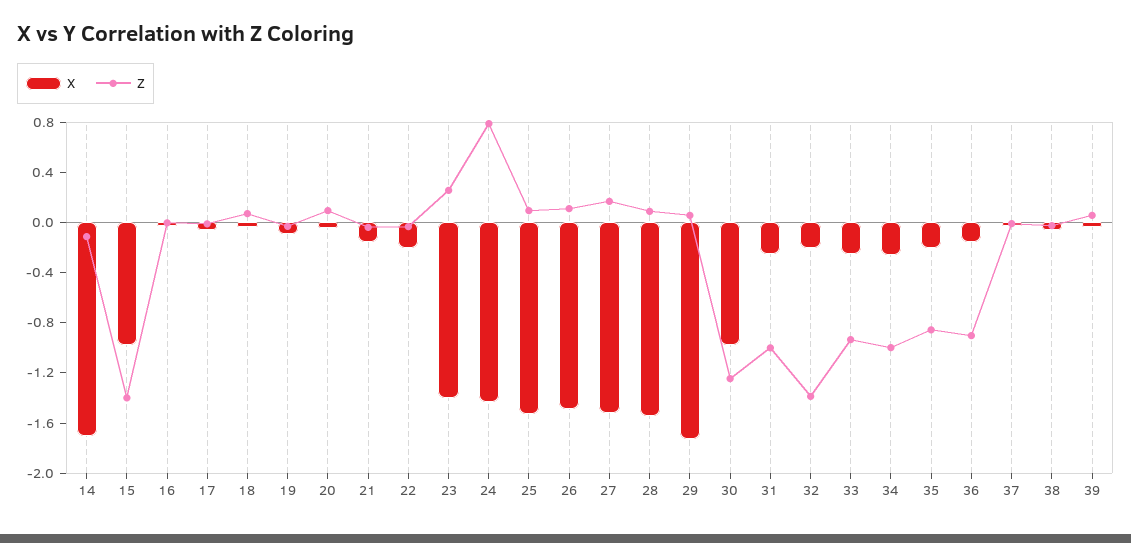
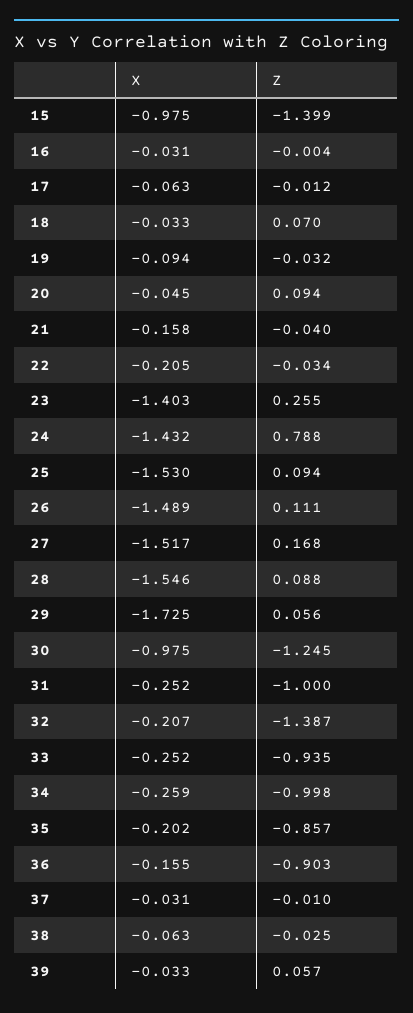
X, 14: -1.7 -> none
Z, 14: -0.1 -> none

